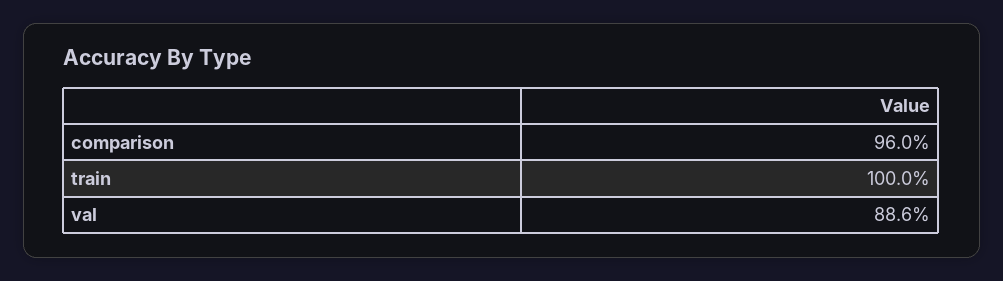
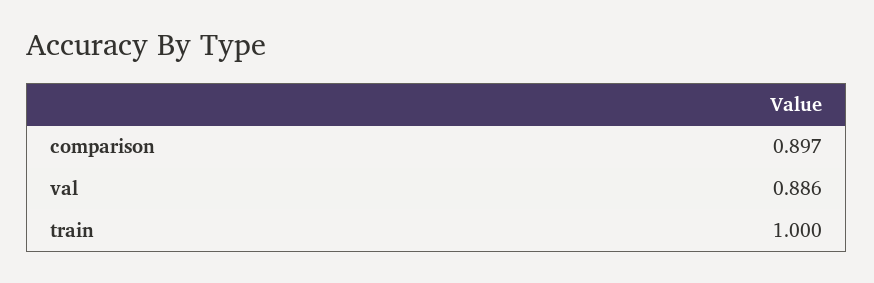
comparison: 0.96 -> 0.897

